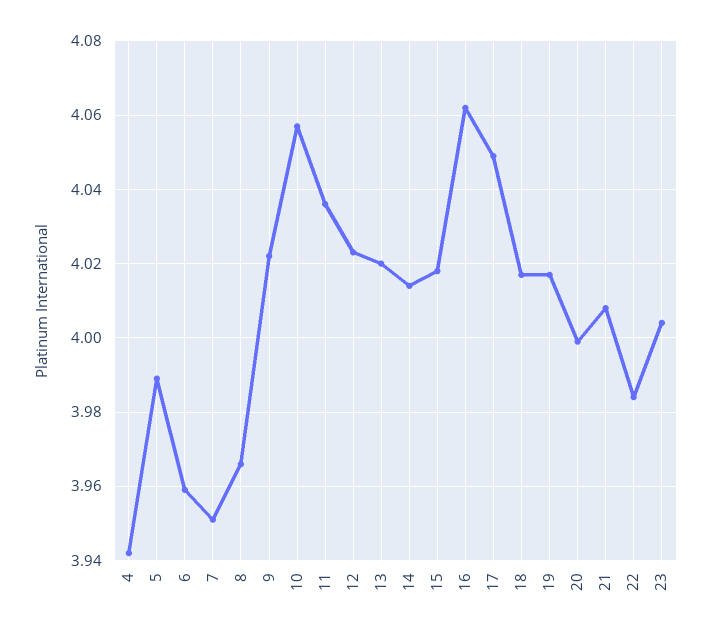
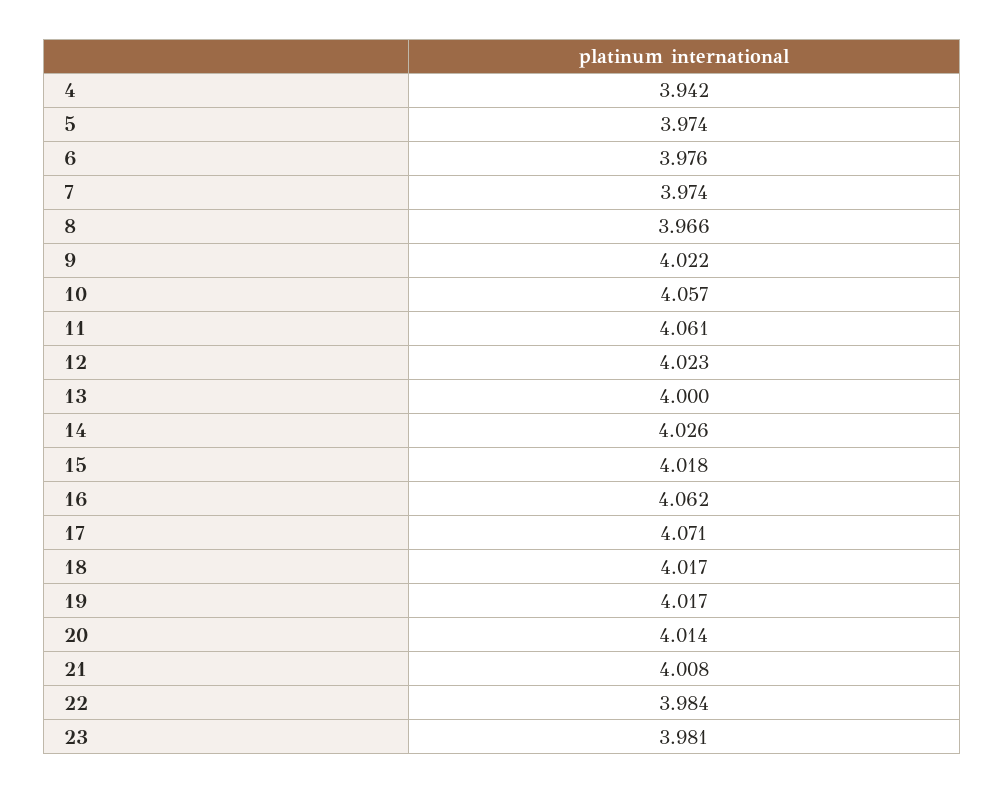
5: 3.99 -> 3.974
6: 3.96 -> 3.976
7: 3.95 -> 3.974
11: 4.035 -> 4.061
13: 4.02 -> 4
14: 4.015 -> 4.026
17: 4.05 -> 4.071
20: 4 -> 4.014
23: 4.005 -> 3.981

